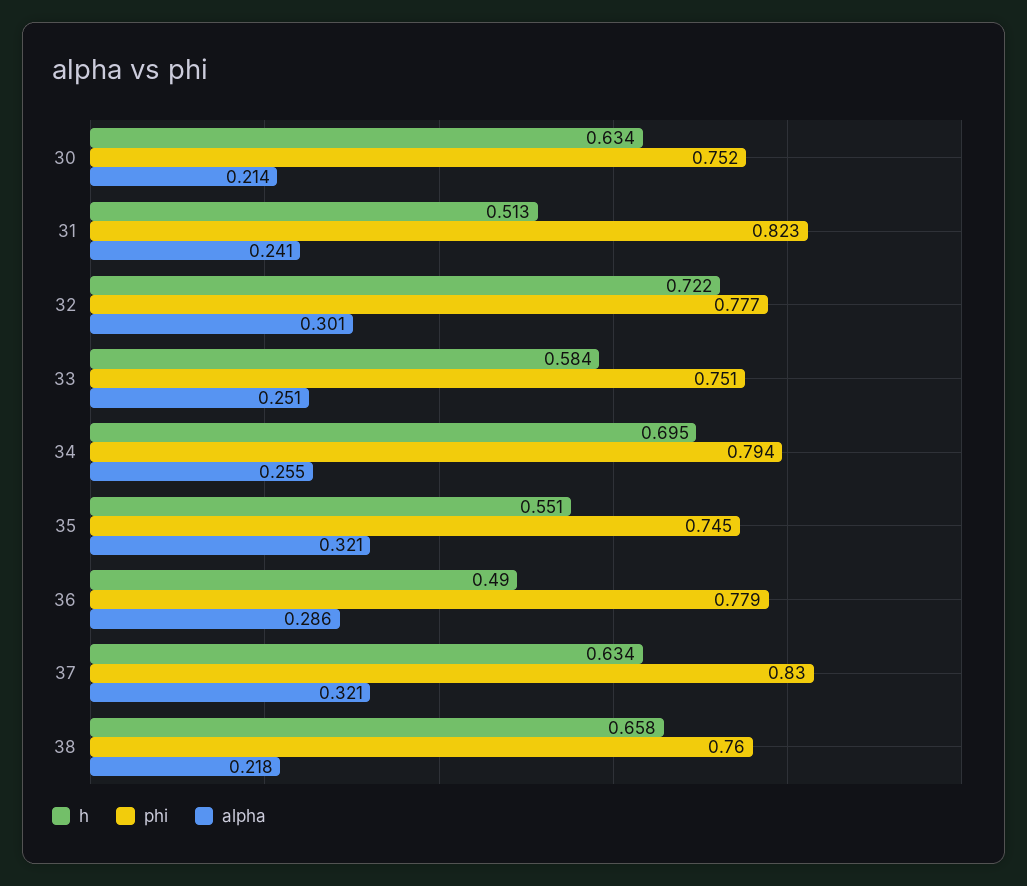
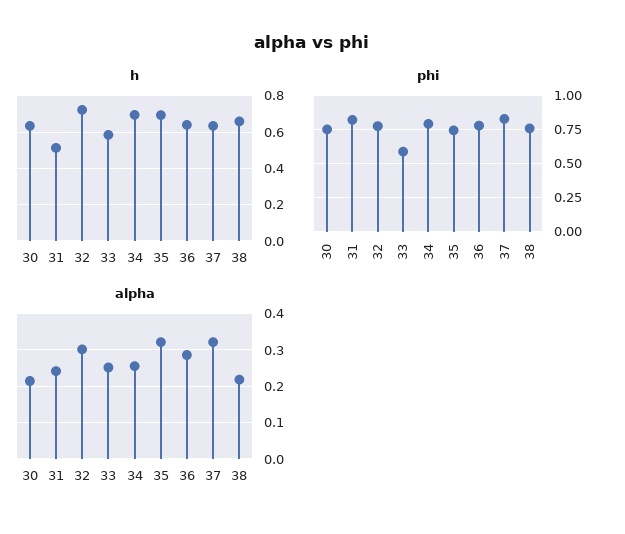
phi, 33: 0.751 -> 0.6
h, 35: 0.551 -> 0.7
h, 36: 0.49 -> 0.65

